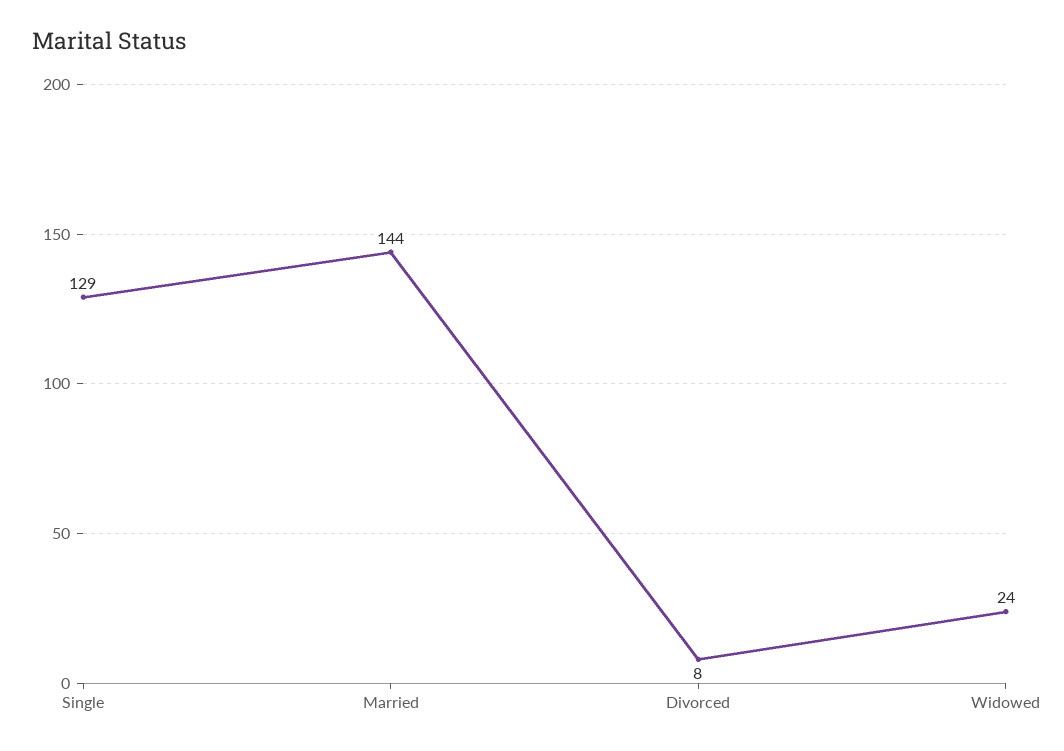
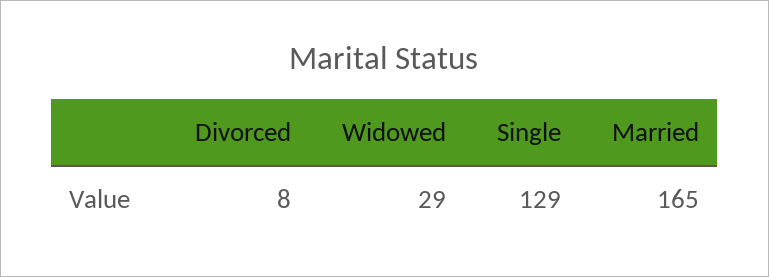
Married: 144 -> 165
Widowed: 24 -> 29

